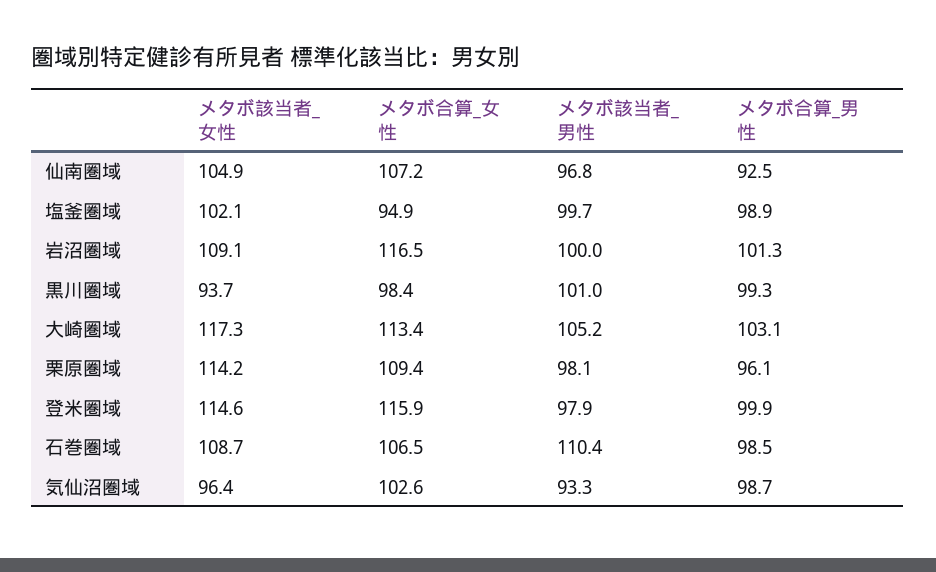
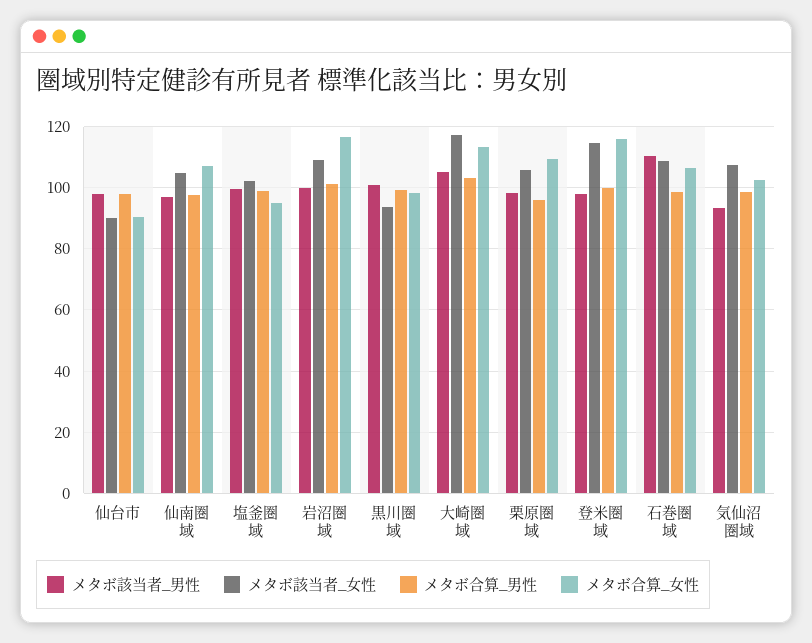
メタボ合算_男性, 仙南圏域: 92.5 -> 98
メタボ該当者_女性, 栗原圏域: 114.2 -> 106
メタボ該当者_女性, 気仙沼圏域: 96.4 -> 108
メタボ該当者_男性, 仙台市: none -> 98
メタボ該当者_女性, 仙台市: none -> 90
メタボ合算_男性, 仙台市: none -> 98
メタボ合算_女性, 仙台市: none -> 90

